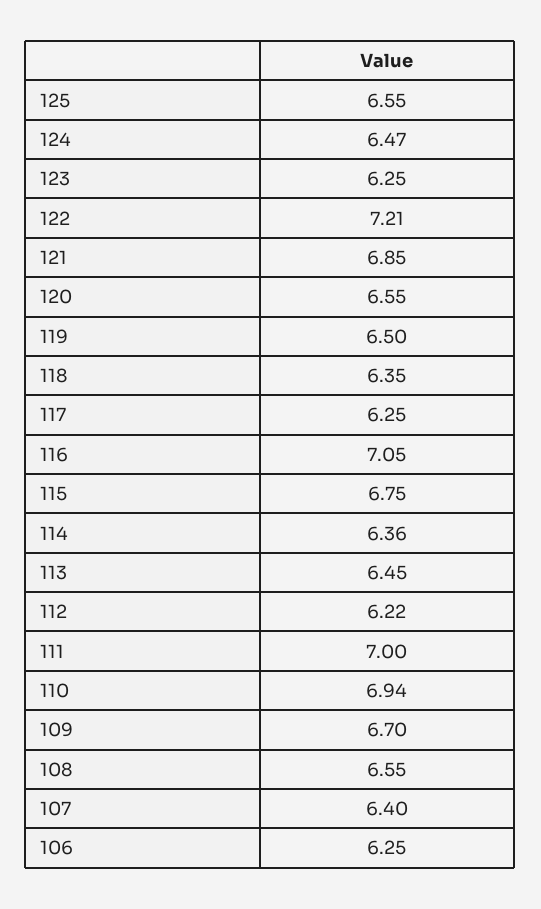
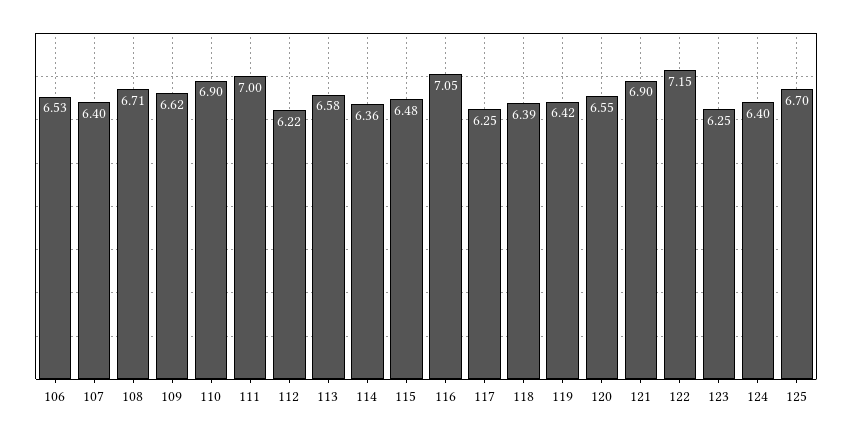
125: 6.55 -> 6.7
124: 6.47 -> 6.4
122: 7.21 -> 7.15
121: 6.85 -> 6.9
119: 6.5 -> 6.42
118: 6.35 -> 6.39
115: 6.75 -> 6.48
113: 6.45 -> 6.58
110: 6.94 -> 6.9
109: 6.7 -> 6.62
108: 6.55 -> 6.71
106: 6.25 -> 6.53

